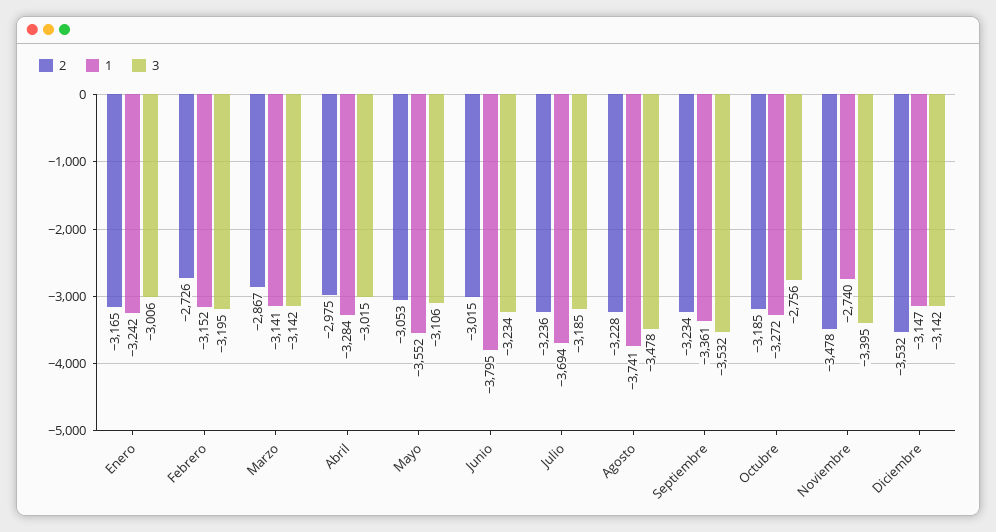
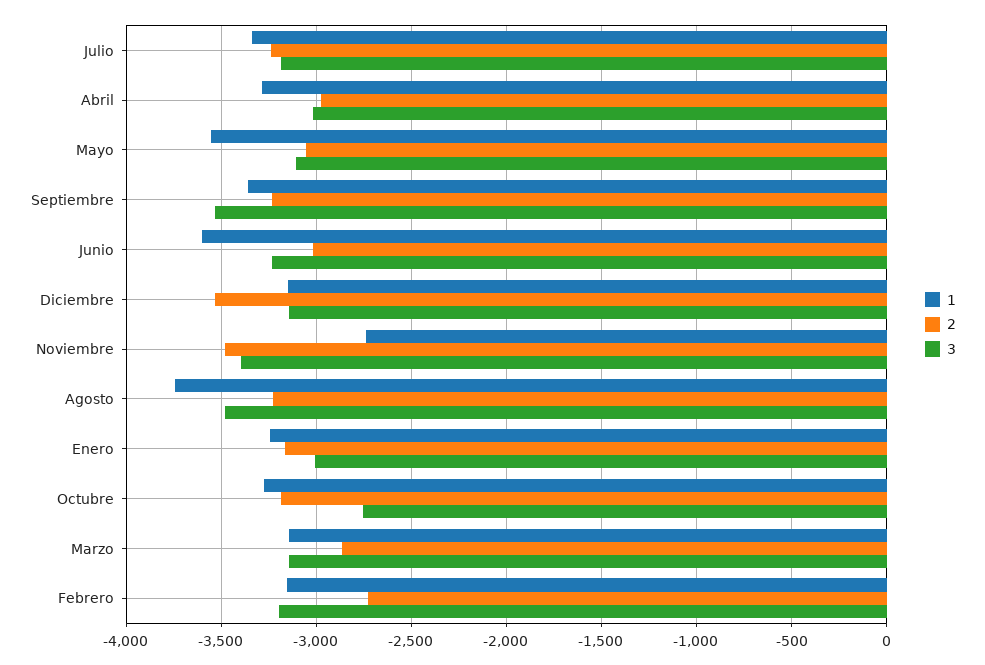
1, Junio: -3795 -> -3600
1, Julio: -3694 -> -3350

